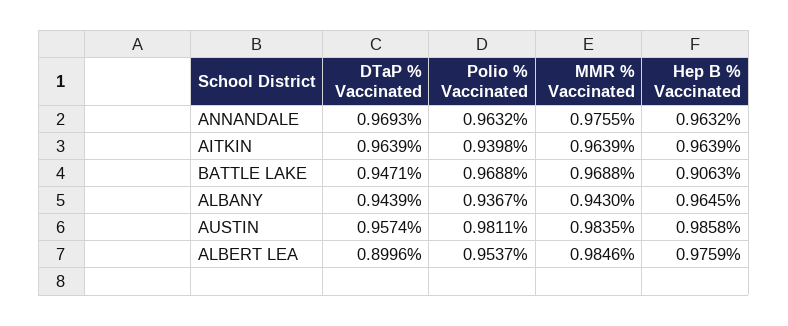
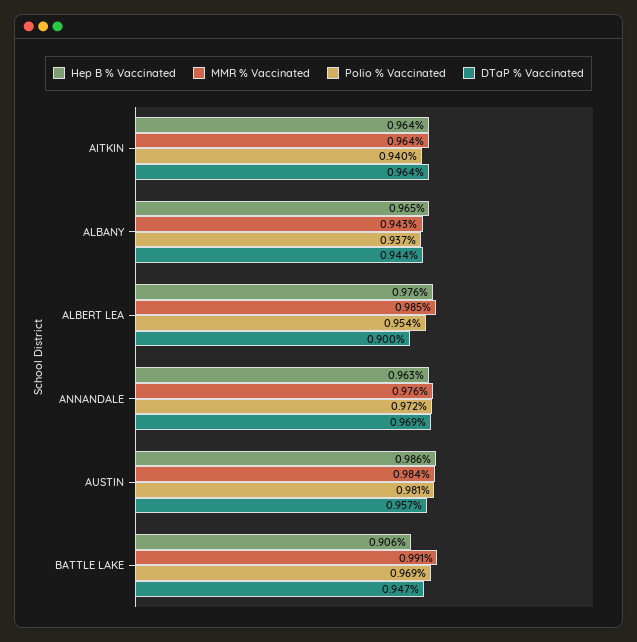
Polio % Vaccinated, ANNANDALE: 0.9632 -> 0.972
MMR % Vaccinated, BATTLE LAKE: 0.9688 -> 0.991

